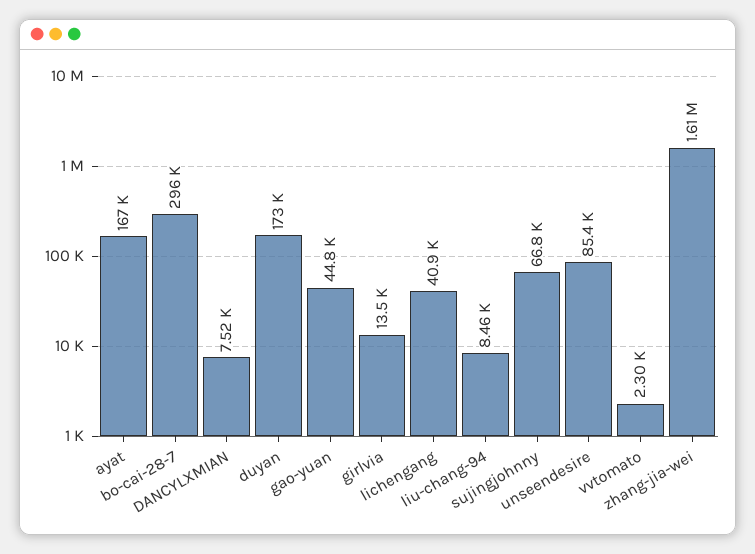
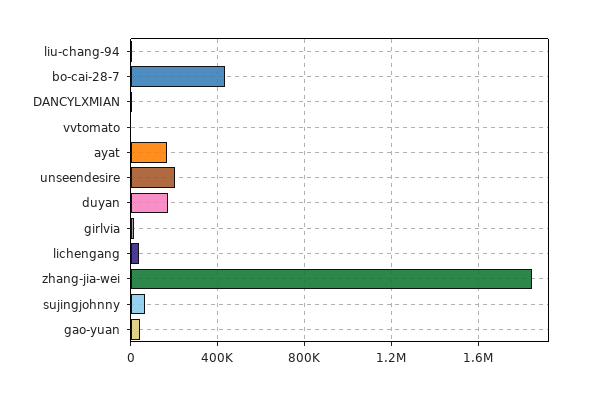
bo-cai-28-7: 296000 -> 450000
unseendesire: 85400 -> 200000
zhang-jia-wei: 1610000 -> 1850000

